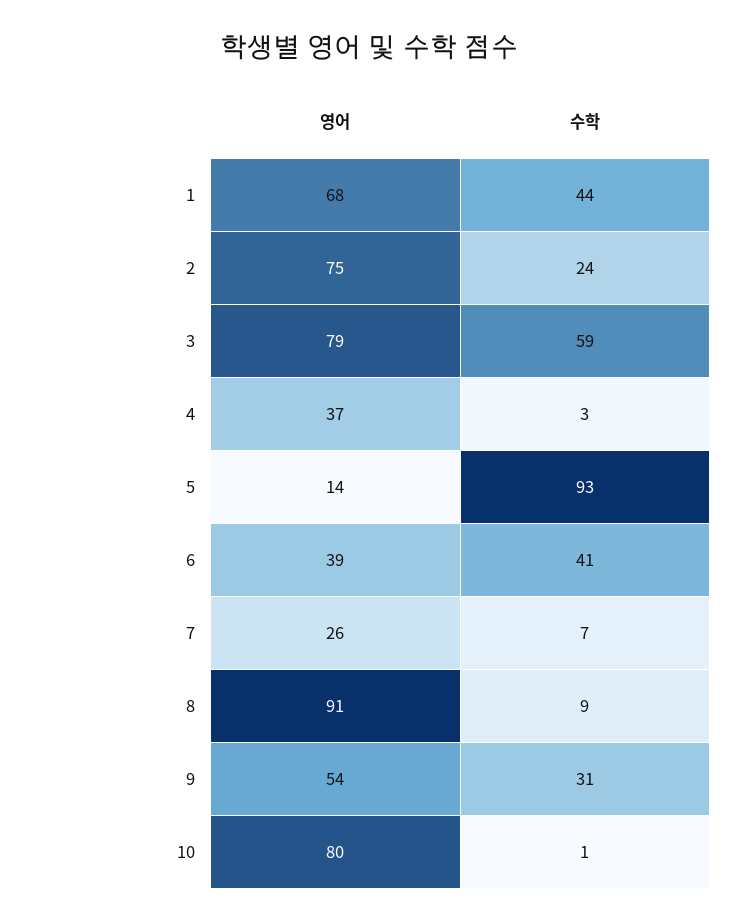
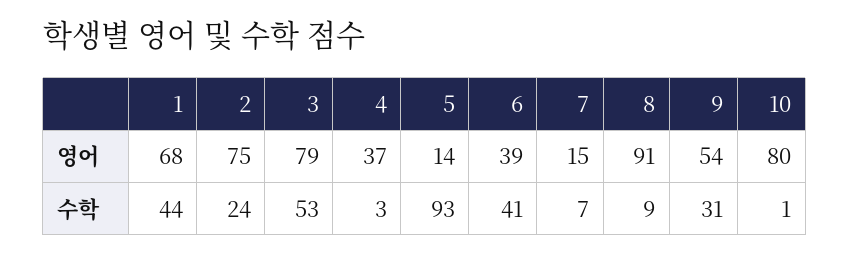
수학, 3: 59 -> 53
영어, 7: 26 -> 15

